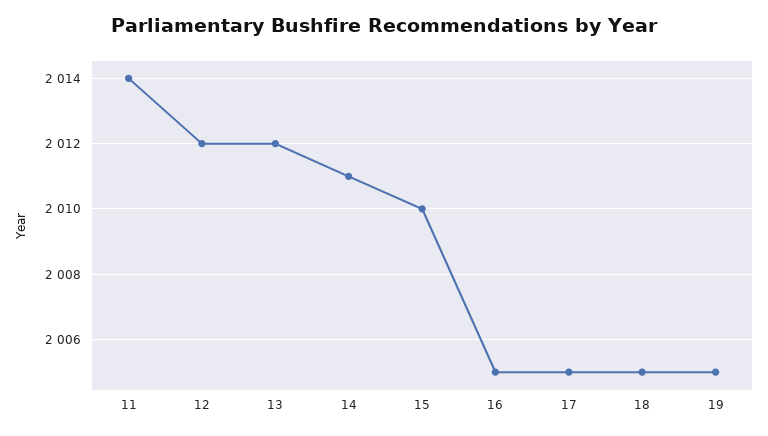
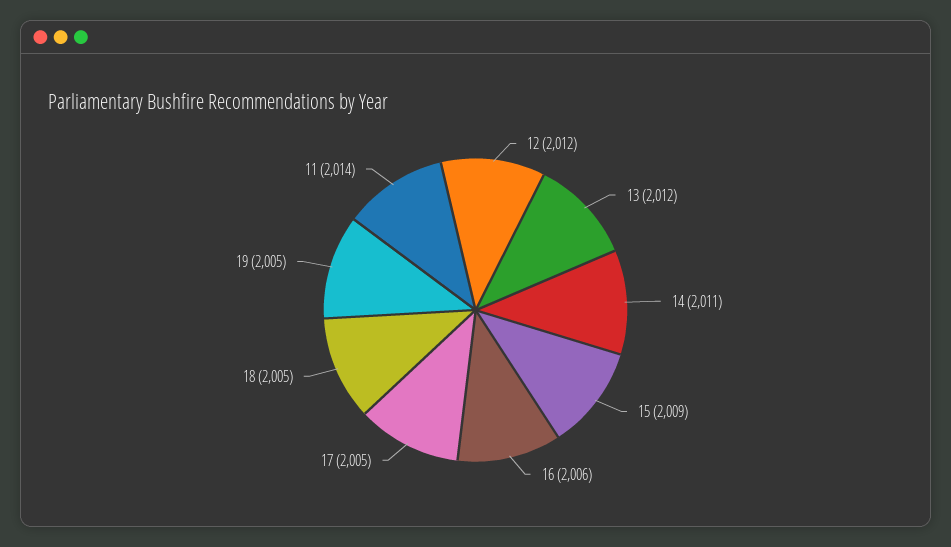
15: 2010 -> 2009
16: 2005 -> 2006

